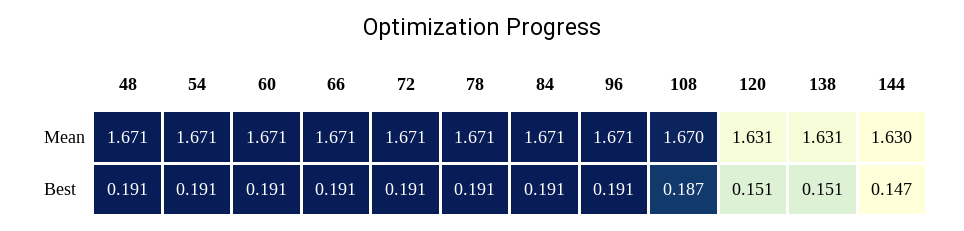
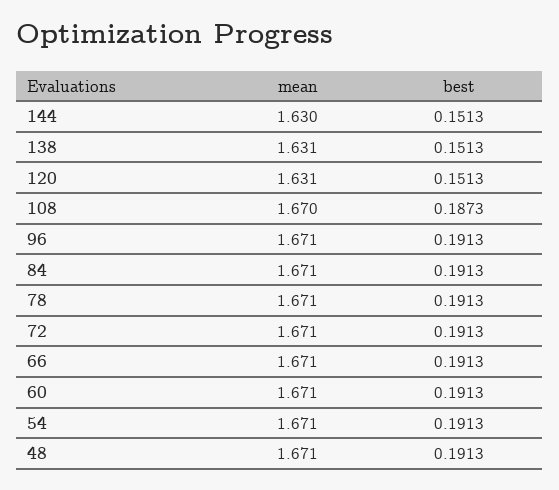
144, Best: 0.147 -> 0.1513

